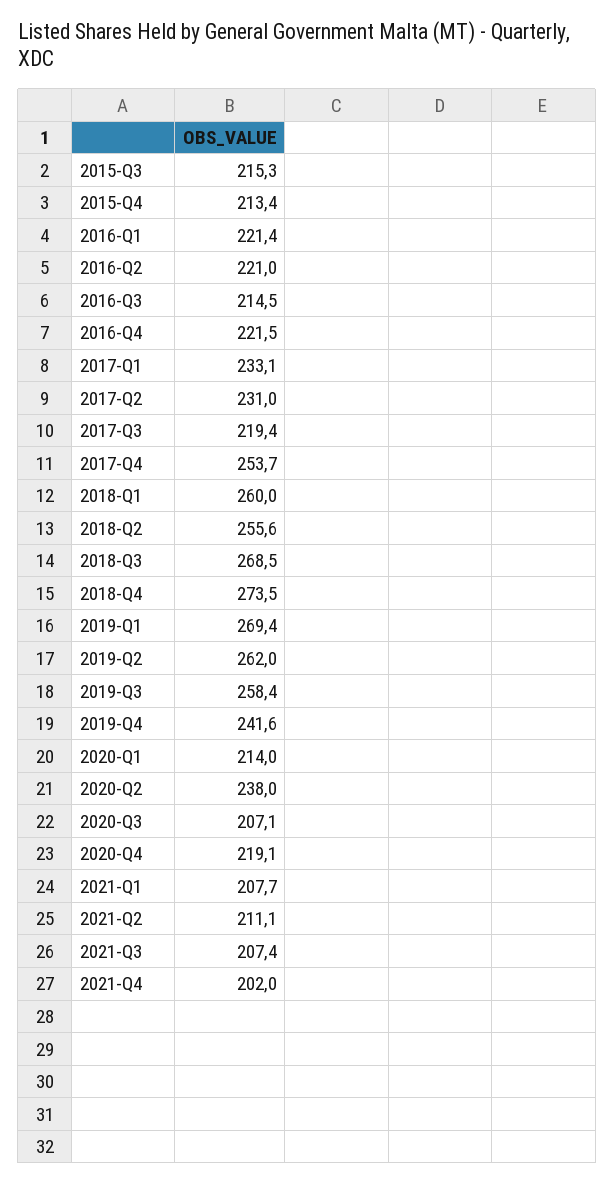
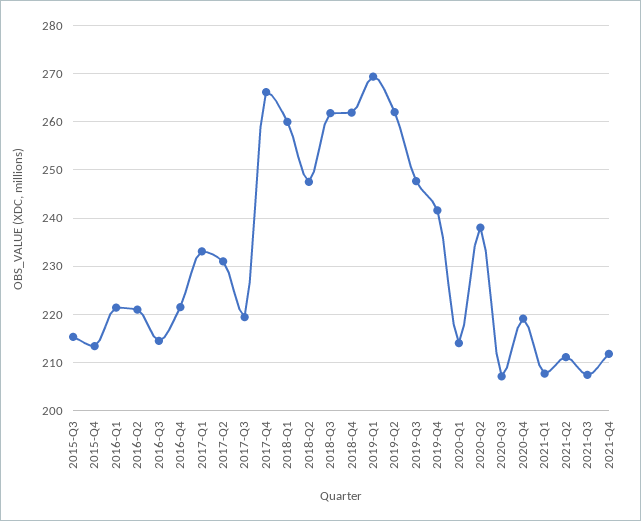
2017-Q4: 253.7 -> 266
2018-Q2: 255.6 -> 248
2018-Q3: 268.5 -> 262
2018-Q4: 273.5 -> 262
2019-Q3: 258.4 -> 248
2021-Q4: 202 -> 212

